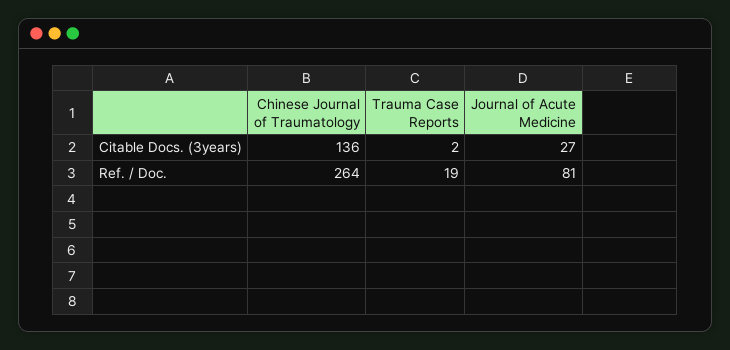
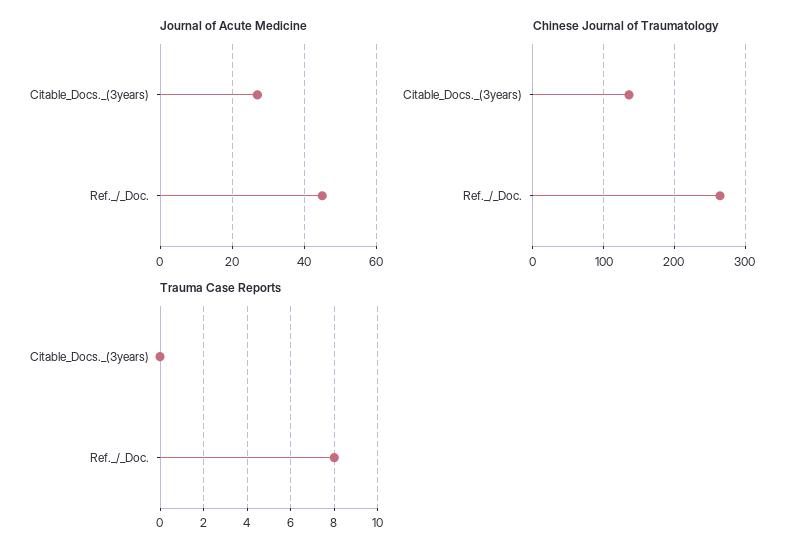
Trauma Case Reports, Citable Docs. (3years): 2 -> 0
Trauma Case Reports, Ref. / Doc.: 19 -> 8
Journal of Acute Medicine, Ref. / Doc.: 81 -> 45

